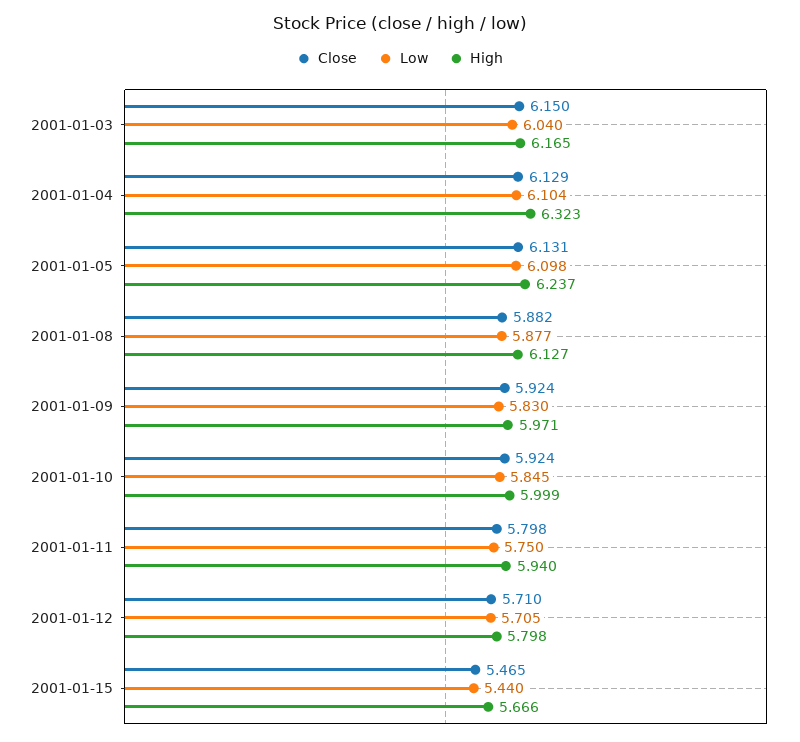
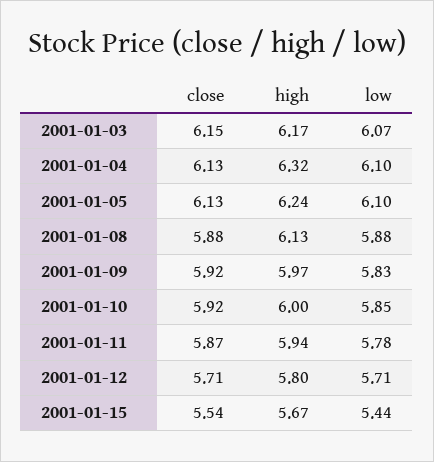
Low, 2001-01-03: 6.04 -> 6.07
Close, 2001-01-11: 5.798 -> 5.87
Low, 2001-01-11: 5.75 -> 5.78
Close, 2001-01-15: 5.465 -> 5.54

